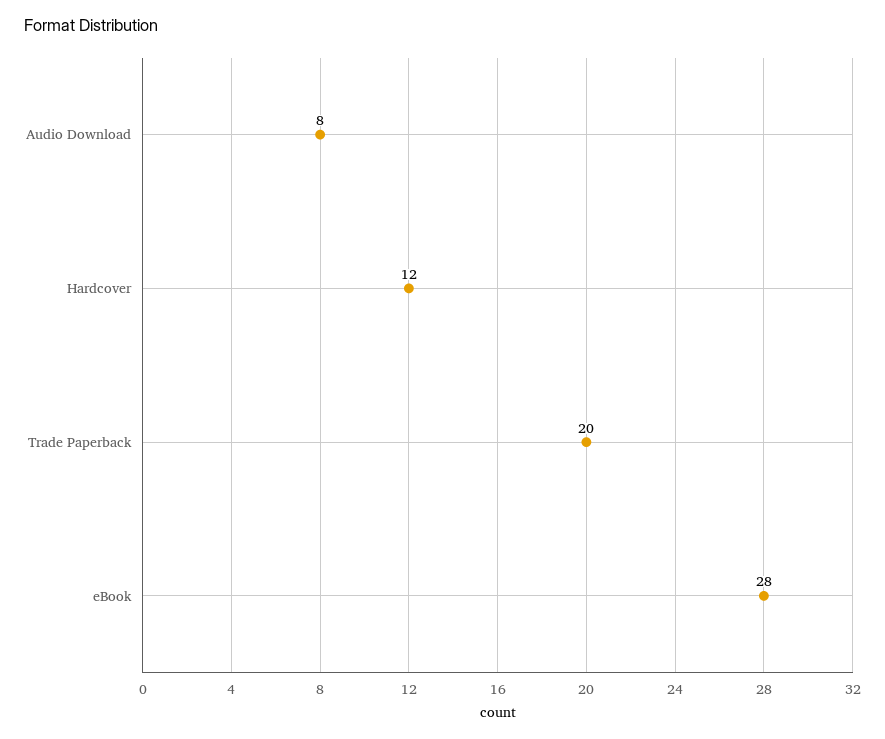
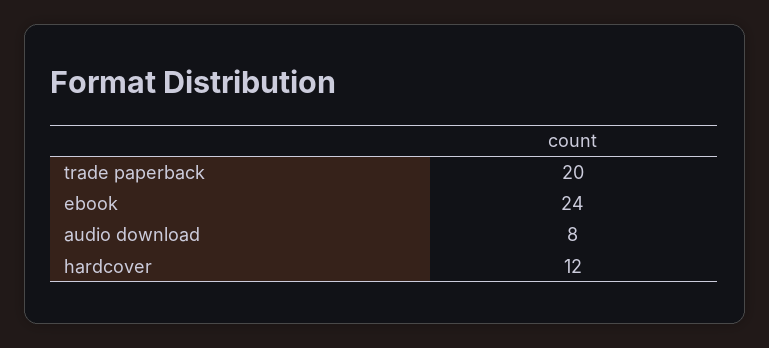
eBook: 28 -> 24

